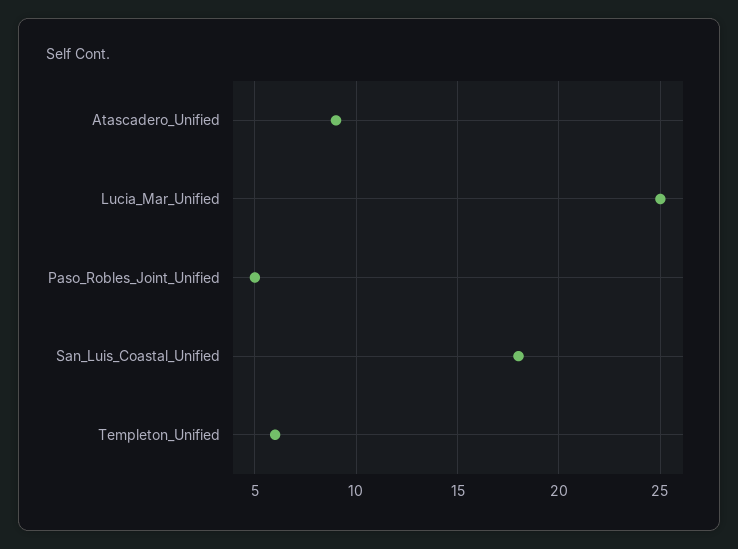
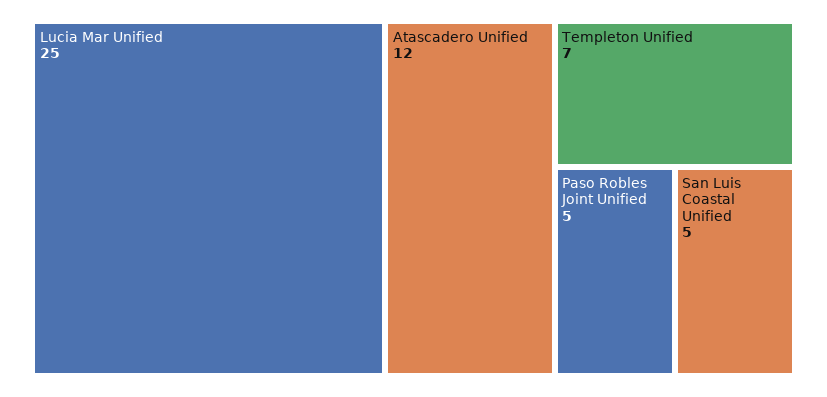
Atascadero_Unified: 9 -> 12
San_Luis_Coastal_Unified: 18 -> 5
Templeton_Unified: 6 -> 7

